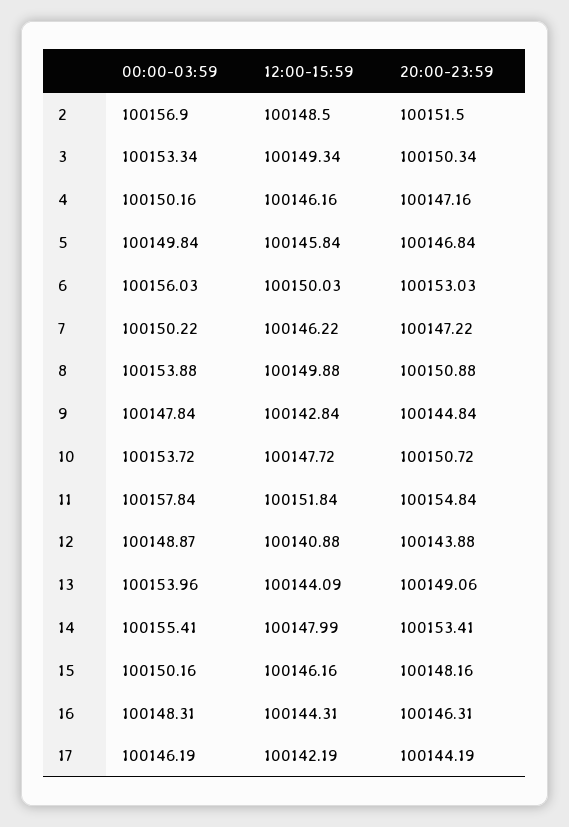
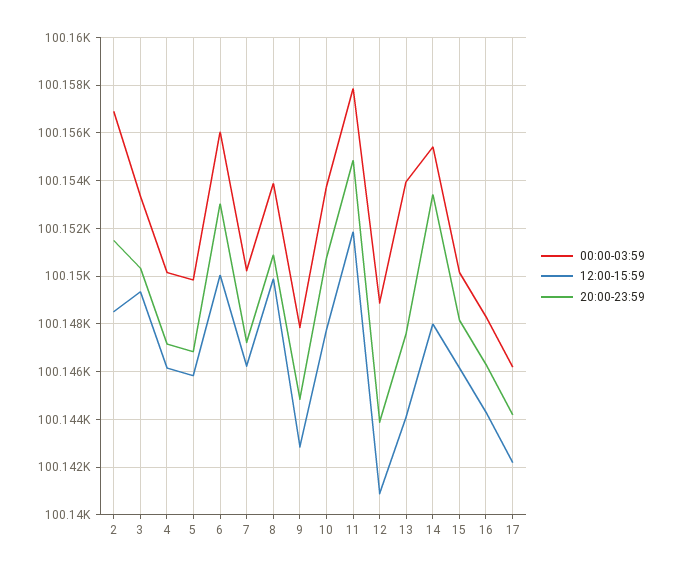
20:00-23:59, 13: 100149.06 -> 100147.5

